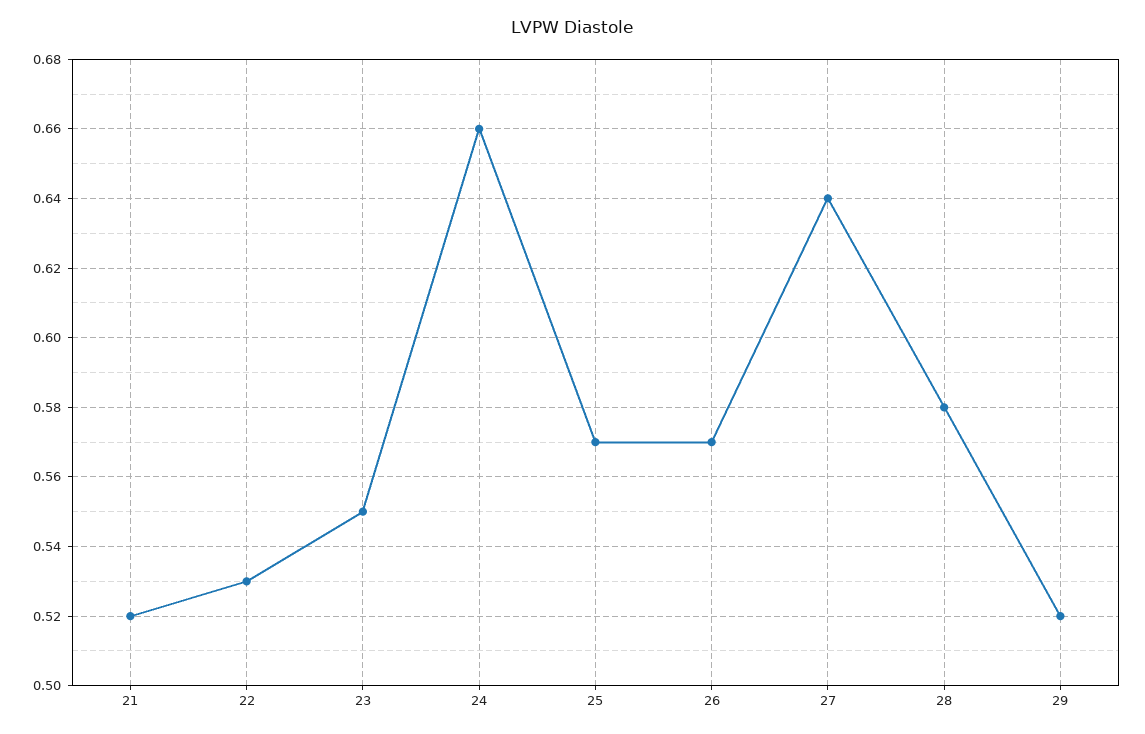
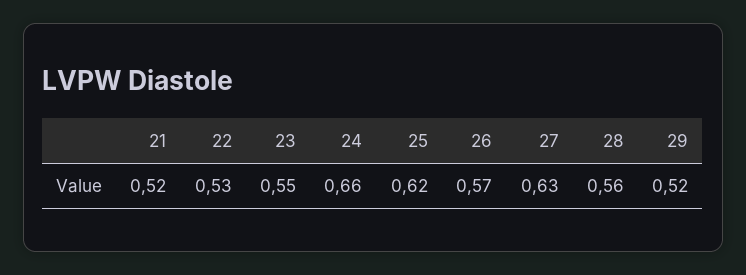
25: 0.57 -> 0.62
27: 0.64 -> 0.63
28: 0.58 -> 0.56

